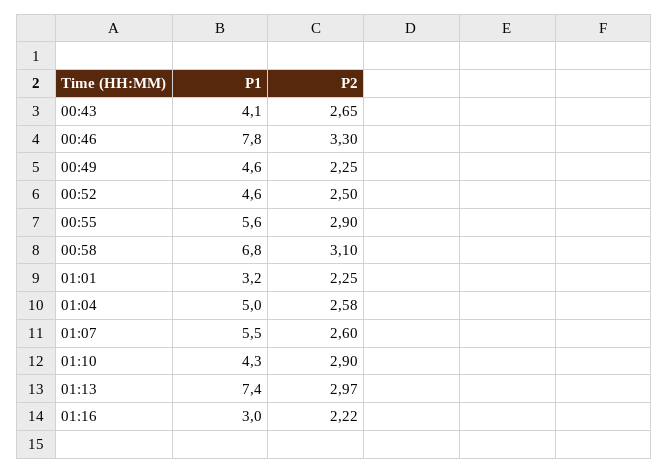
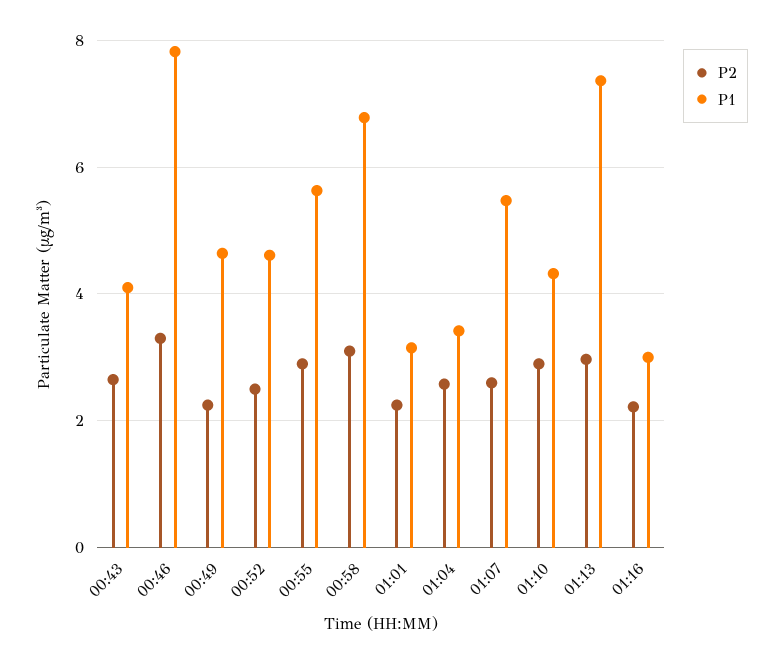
P1, 01:04: 5 -> 3.4

